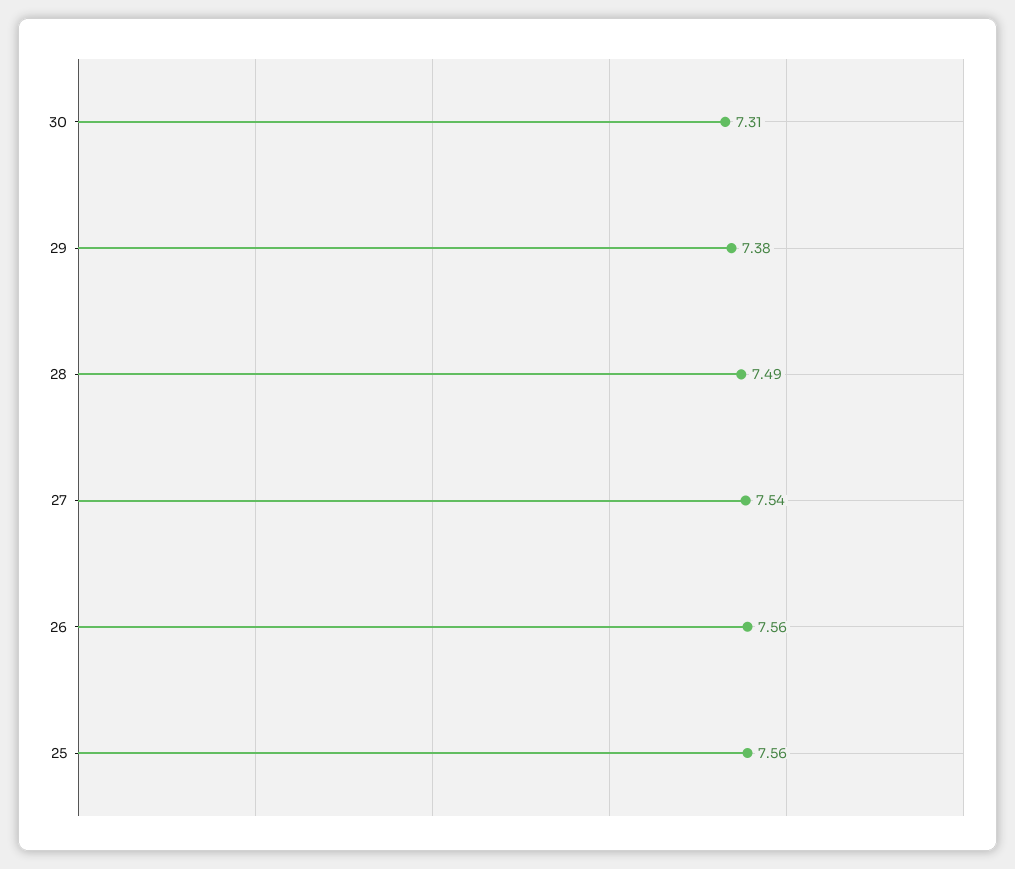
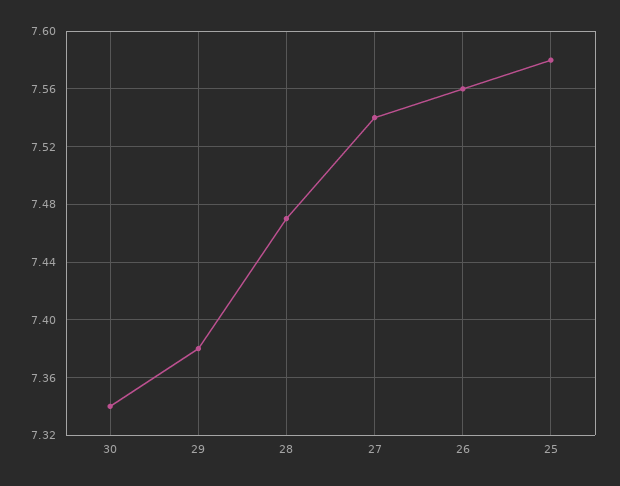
30: 7.31 -> 7.34
28: 7.49 -> 7.47
25: 7.56 -> 7.58

